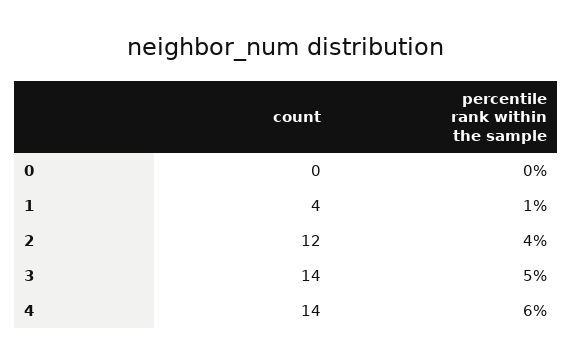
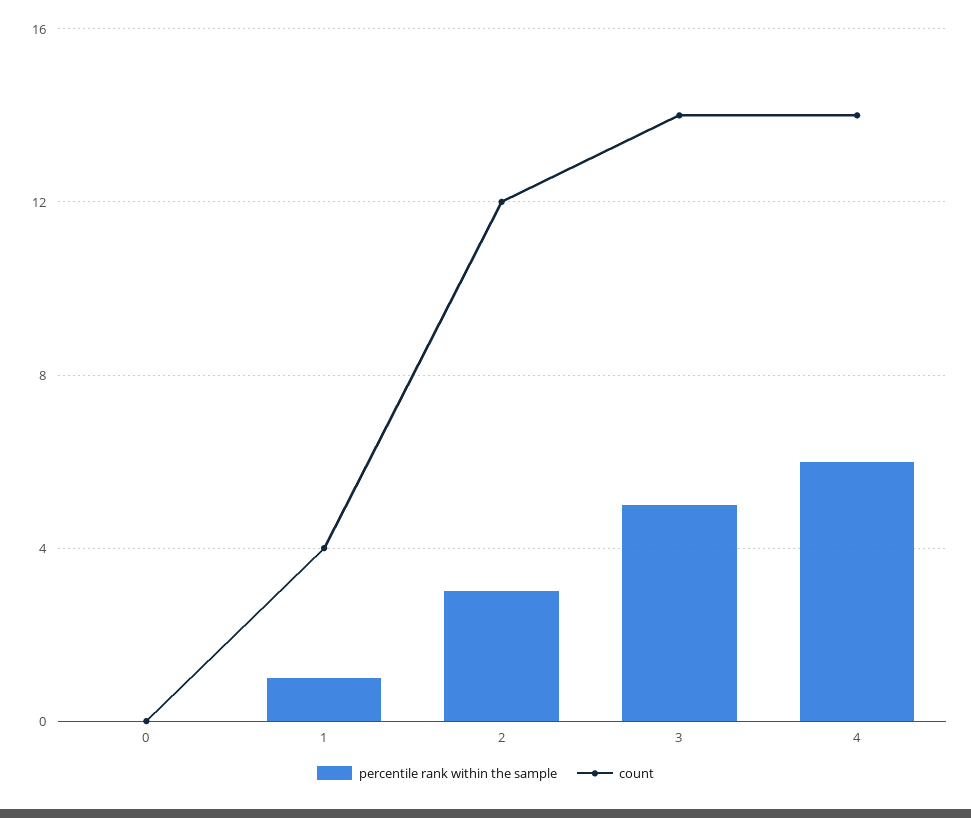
percentile rank within the sample, 2: 4 -> 3

